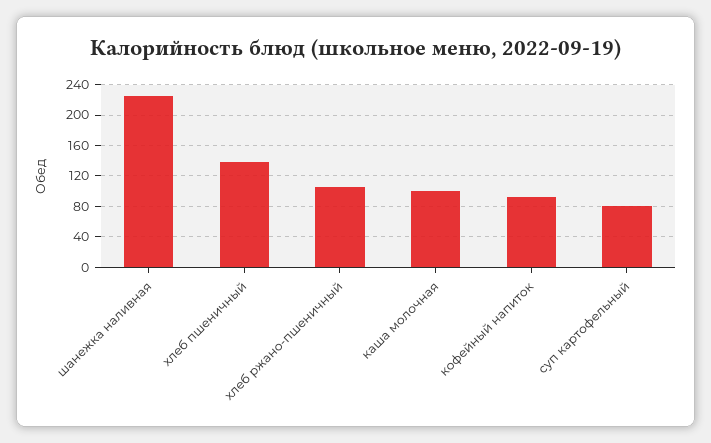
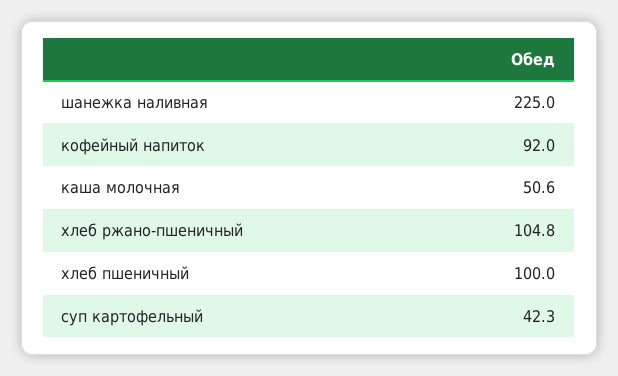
хлеб пшеничный: 140 -> 100
каша молочная: 100 -> 50.6
суп картофельный: 80 -> 42.3

